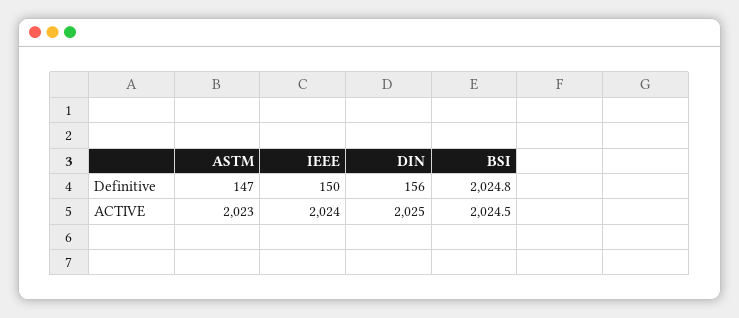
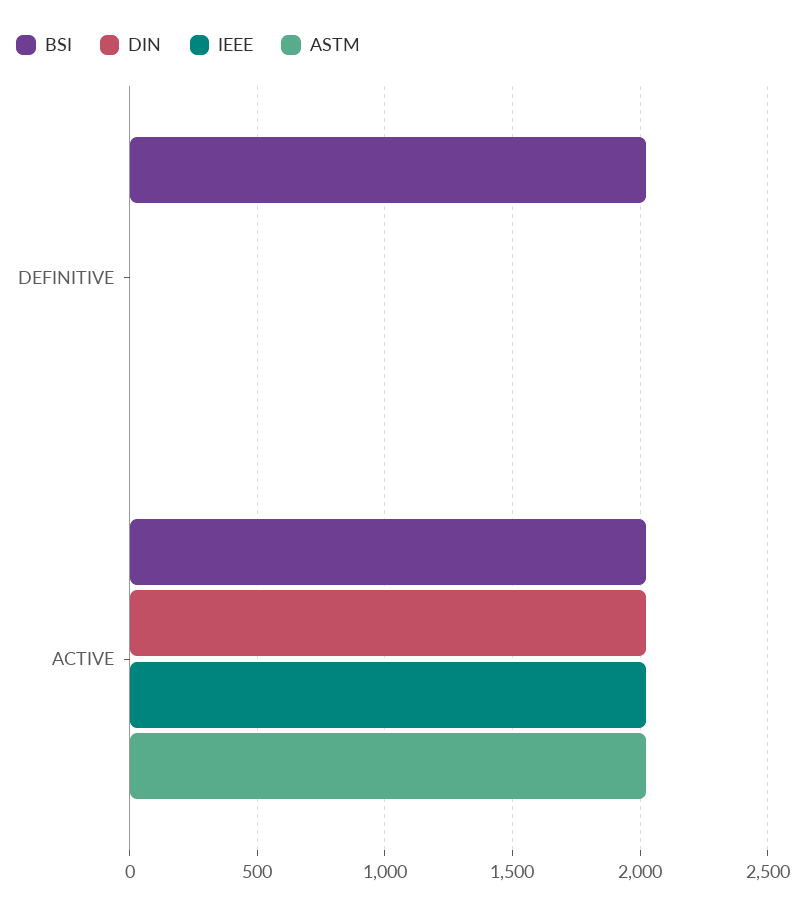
ASTM, Definitive: 147 -> 0
IEEE, Definitive: 150 -> 0
DIN, Definitive: 156 -> 0

